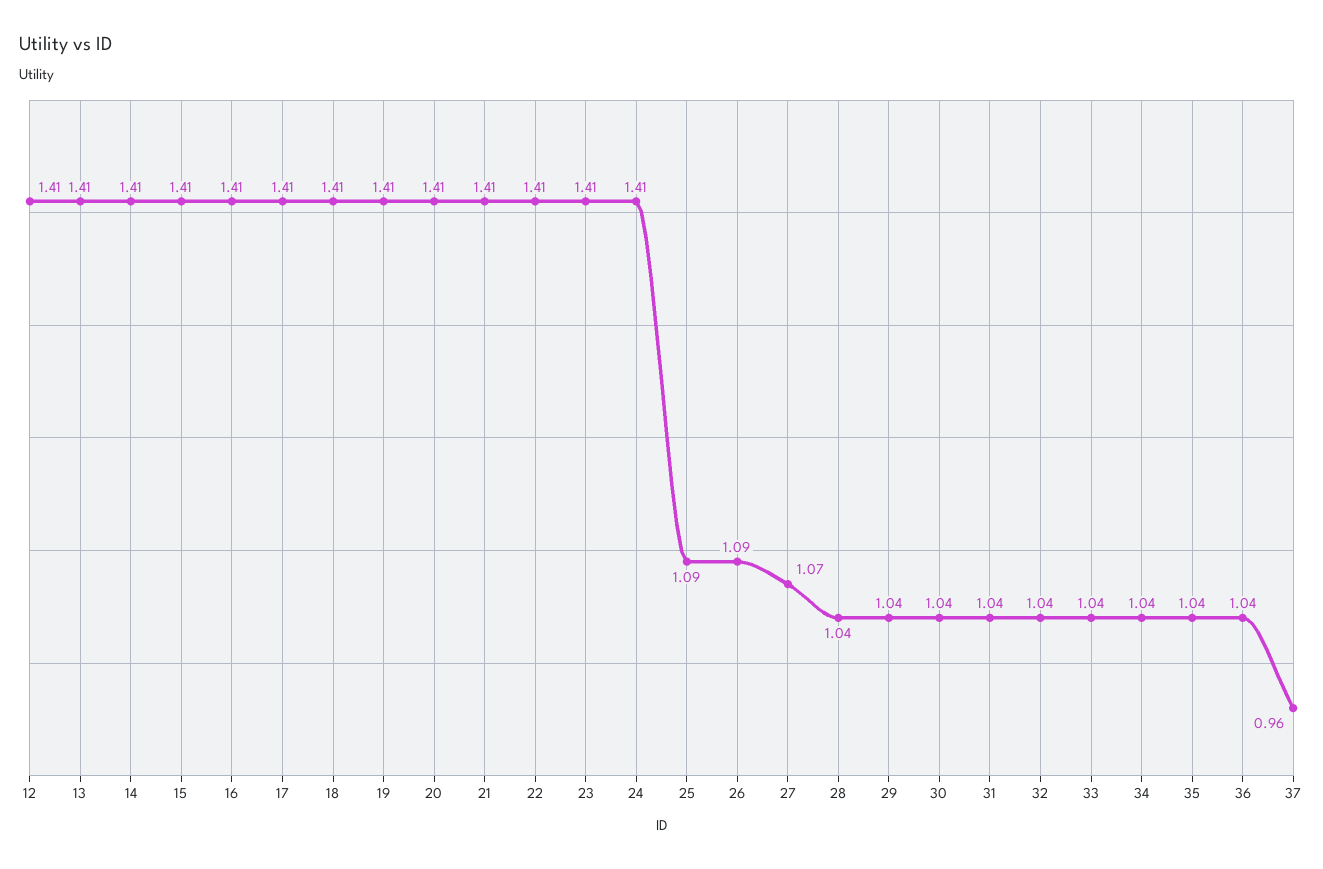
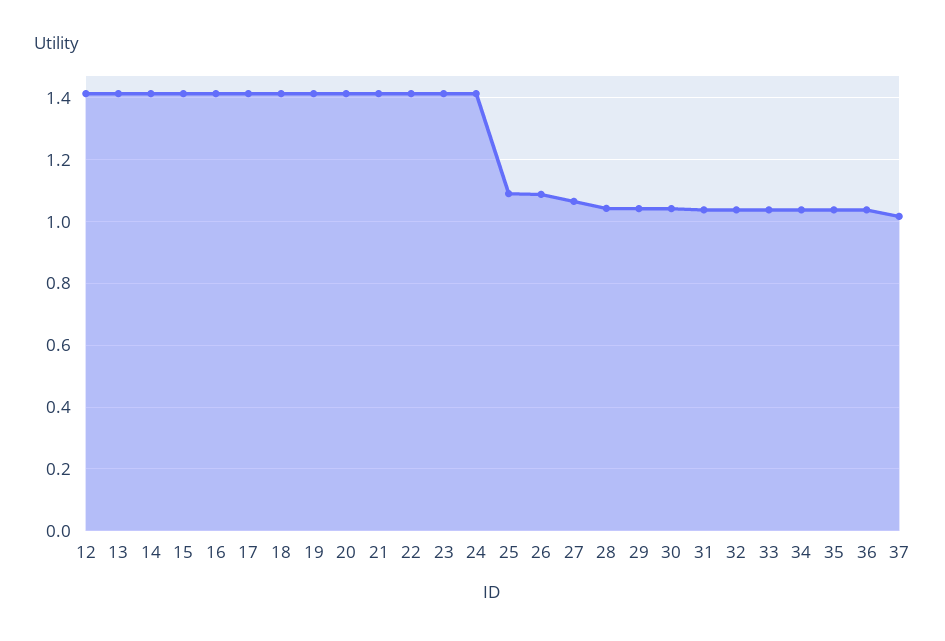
37: 0.96 -> 1.02

